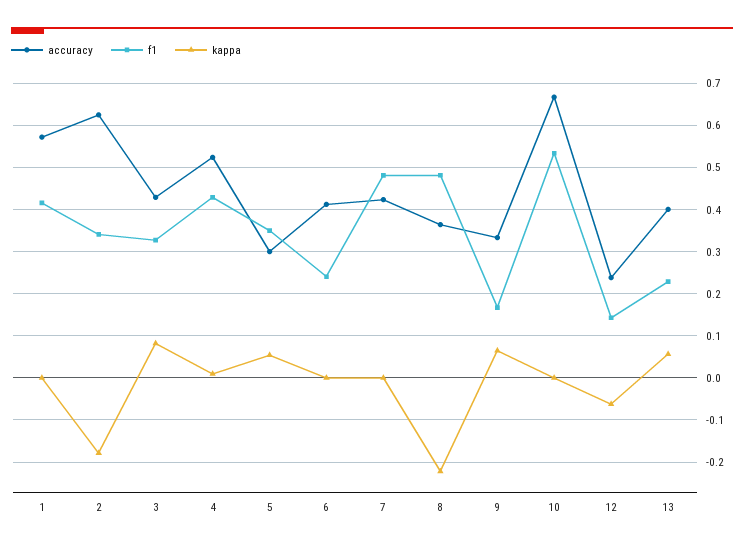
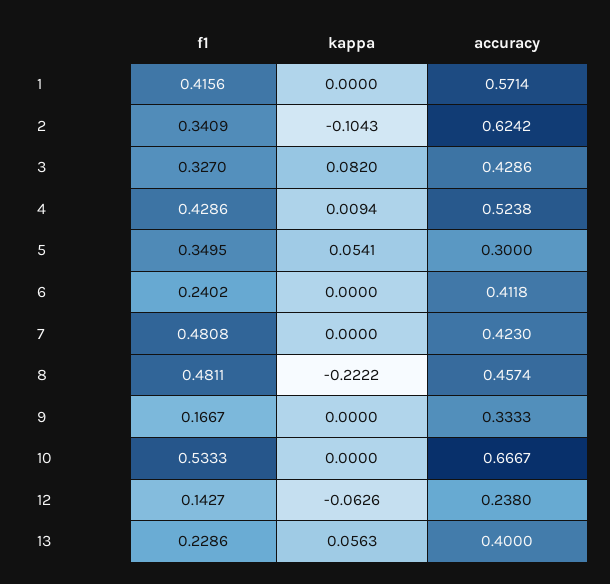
kappa, 2: -0.18 -> -0.1043
accuracy, 8: 0.36 -> 0.4574
kappa, 9: 0.06 -> 0

